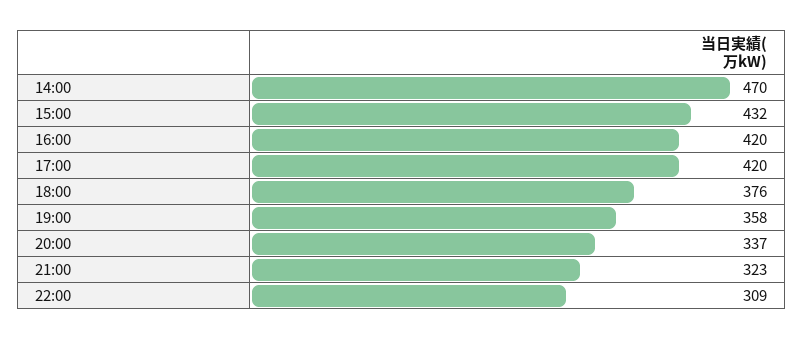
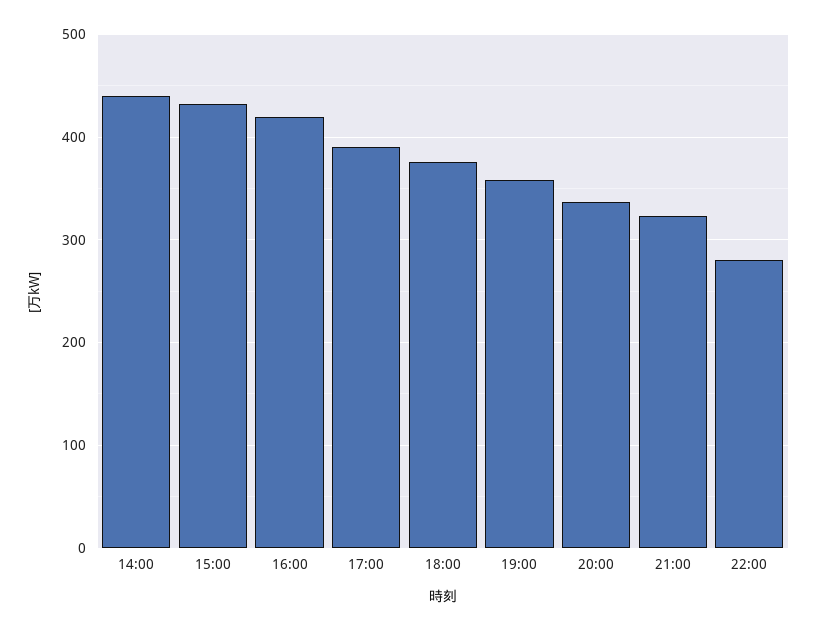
14:00: 470 -> 440
17:00: 420 -> 390
22:00: 309 -> 280

